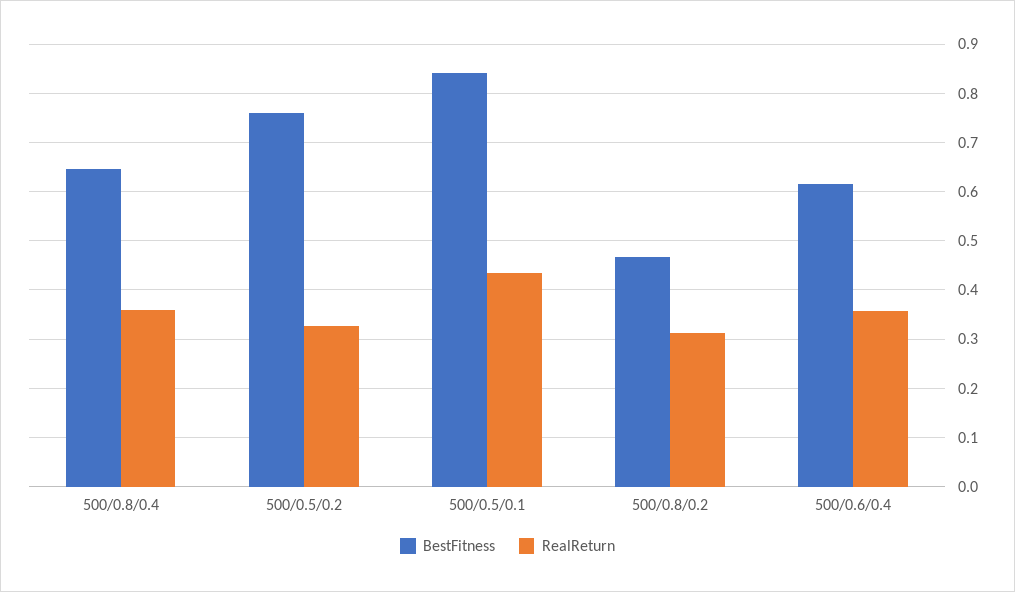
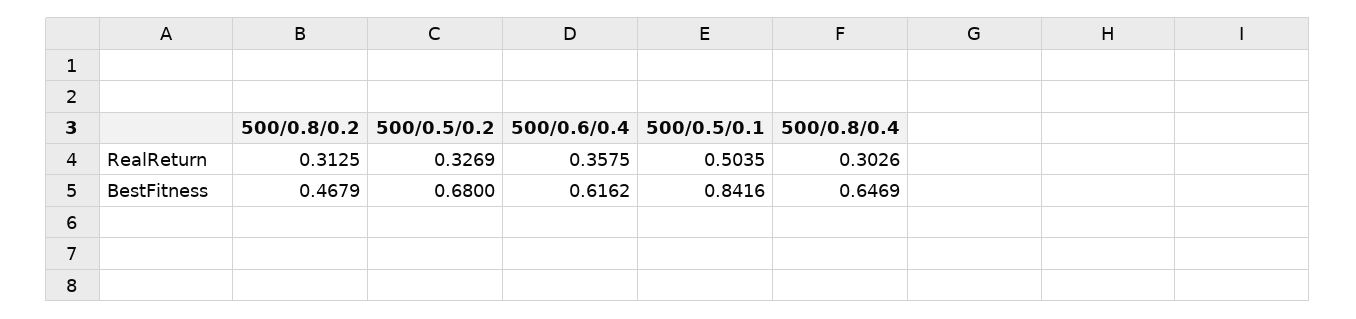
RealReturn, 500/0.8/0.4: 0.36 -> 0.3026
BestFitness, 500/0.5/0.2: 0.76 -> 0.68
RealReturn, 500/0.5/0.1: 0.44 -> 0.5035

